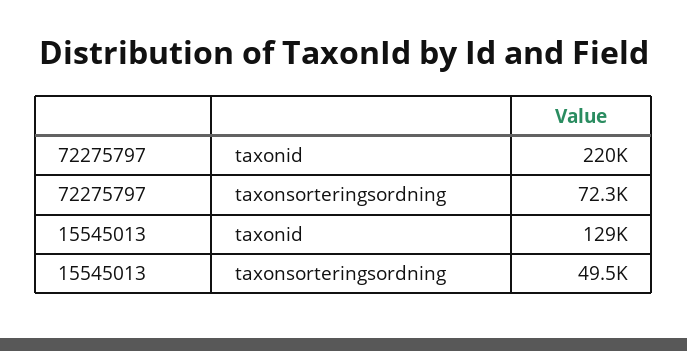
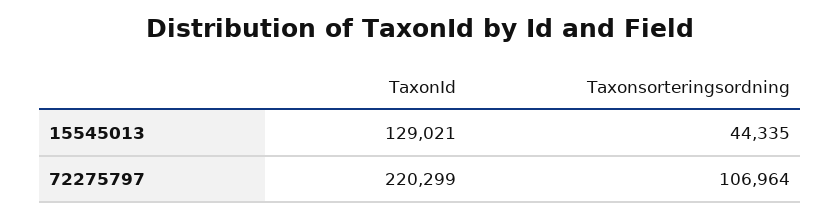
72275797, taxonsorteringsordning: 72300 -> 106964
15545013, taxonsorteringsordning: 49500 -> 44335

